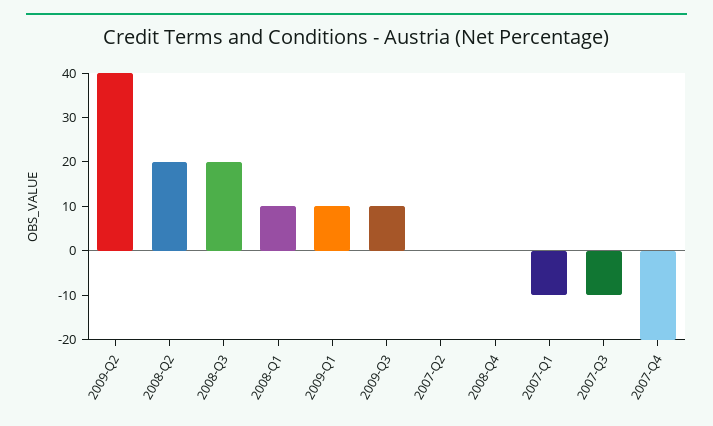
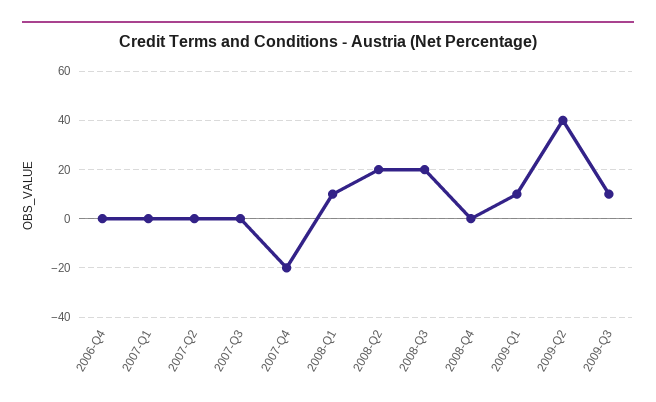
2007-Q1: -10 -> 0
2007-Q3: -10 -> 0
2006-Q4: none -> 0

